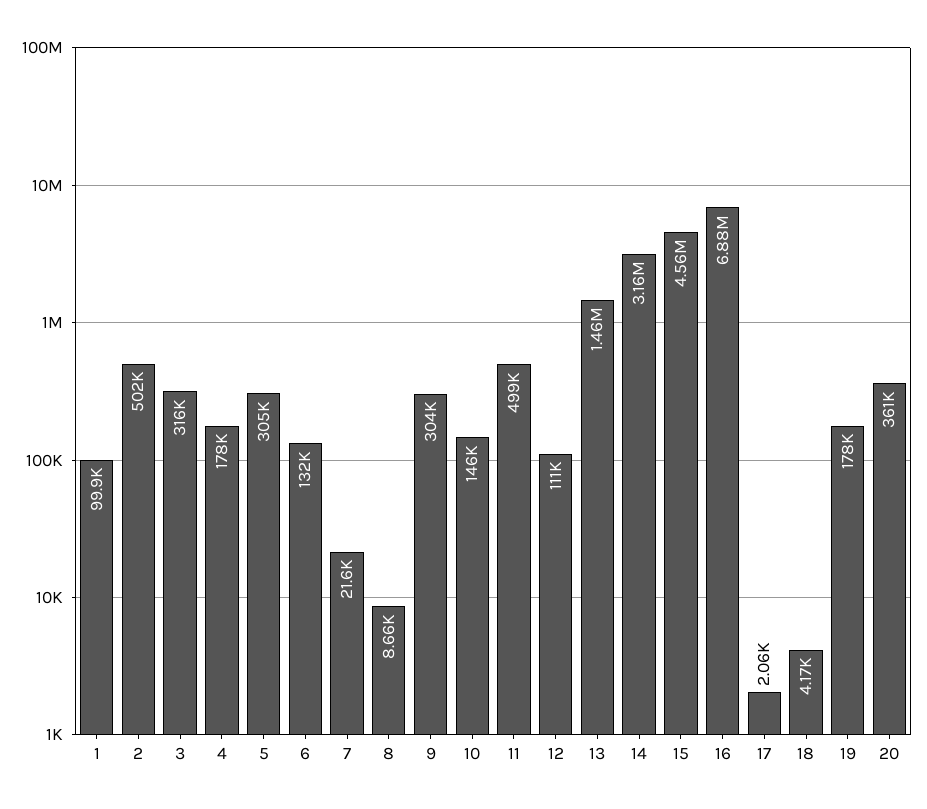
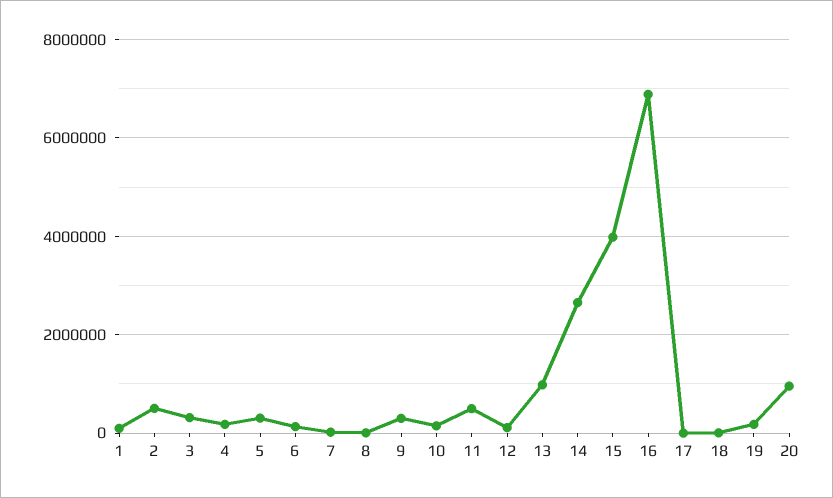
13: 1460000 -> 1000000
14: 3160000 -> 2600000
15: 4560000 -> 4000000
20: 361000 -> 1000000

